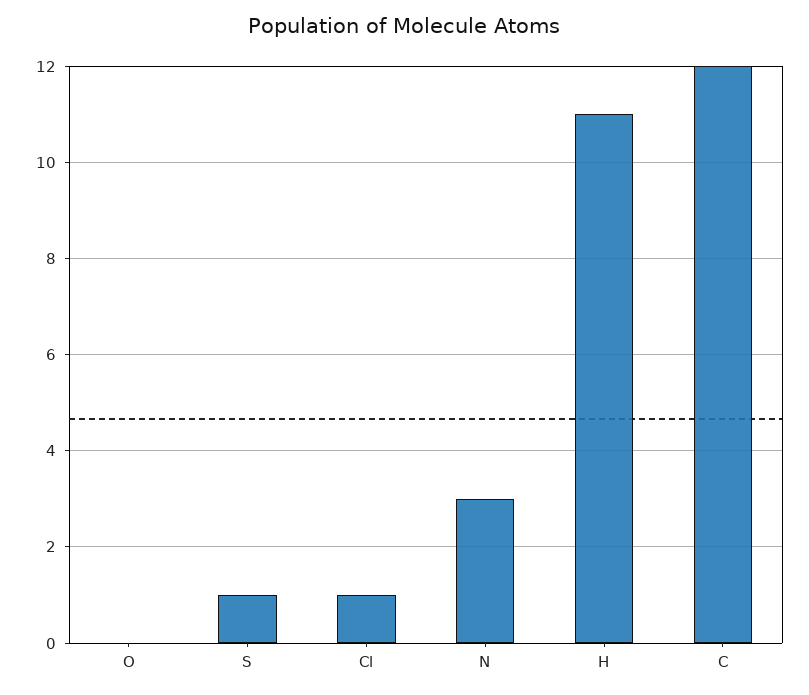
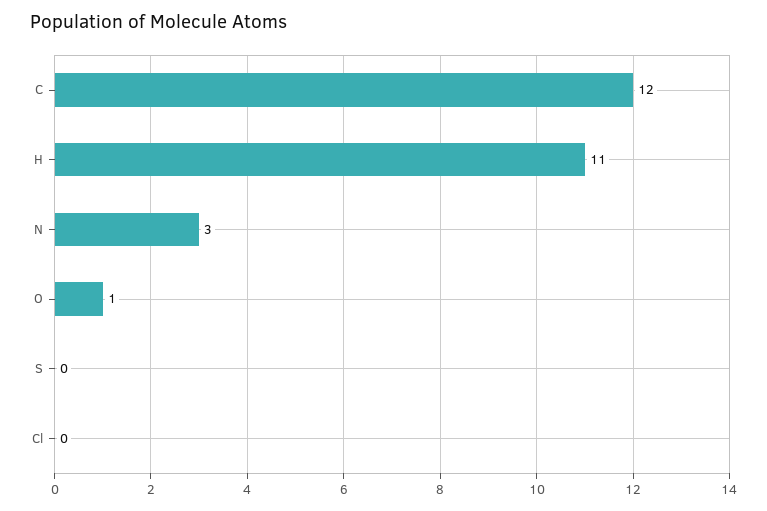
O: 0 -> 1
S: 1 -> 0
Cl: 1 -> 0

